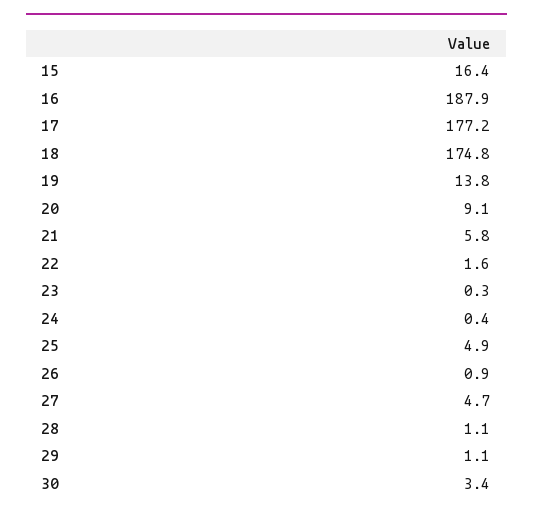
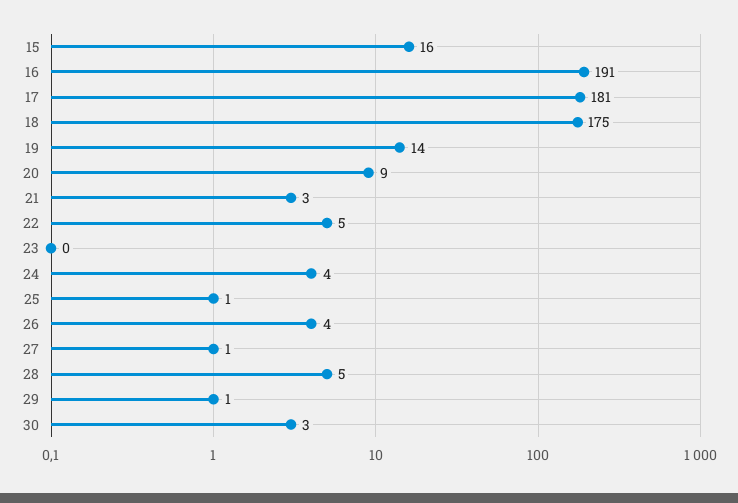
16: 187.9 -> 191
17: 177.2 -> 181
21: 5.8 -> 3
22: 1.6 -> 5
24: 0.4 -> 4
25: 4.9 -> 1
26: 0.9 -> 4
27: 4.7 -> 1
28: 1.1 -> 5

